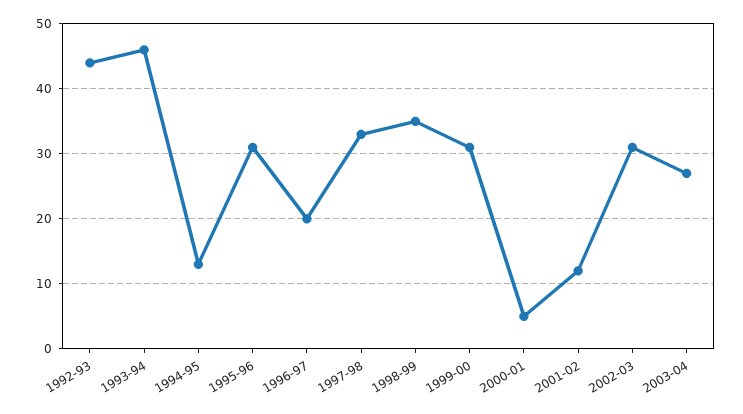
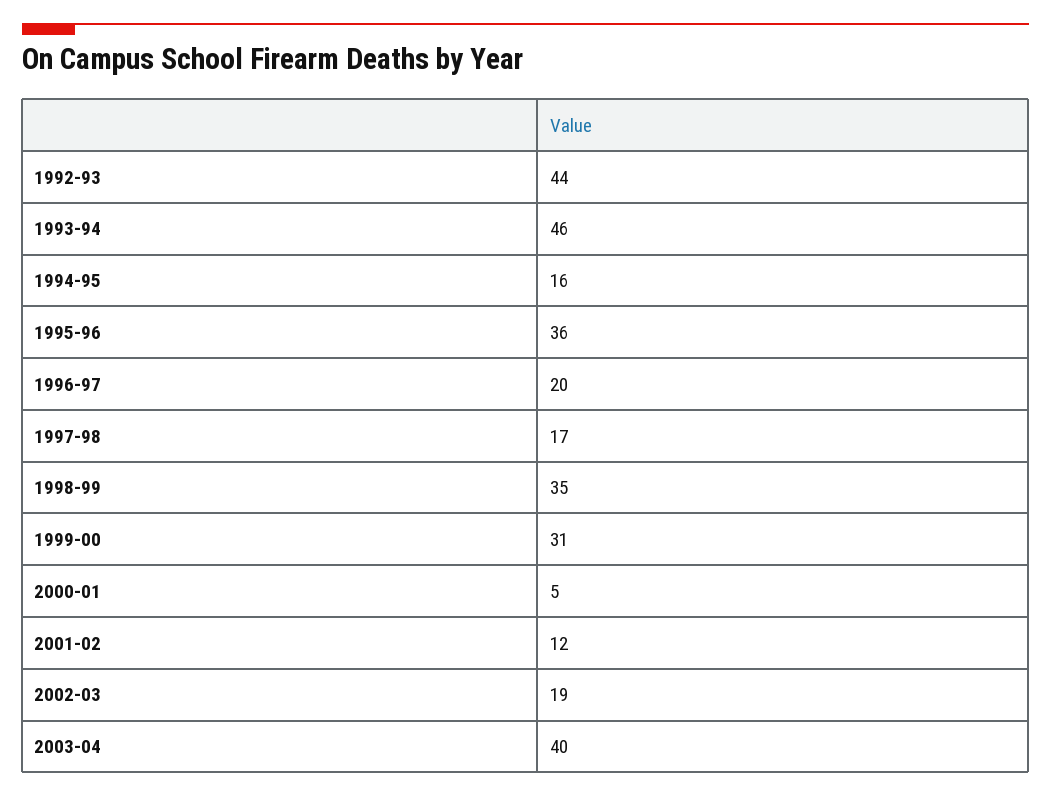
1994-95: 13 -> 16
1995-96: 31 -> 36
1997-98: 33 -> 17
2002-03: 31 -> 19
2003-04: 27 -> 40

